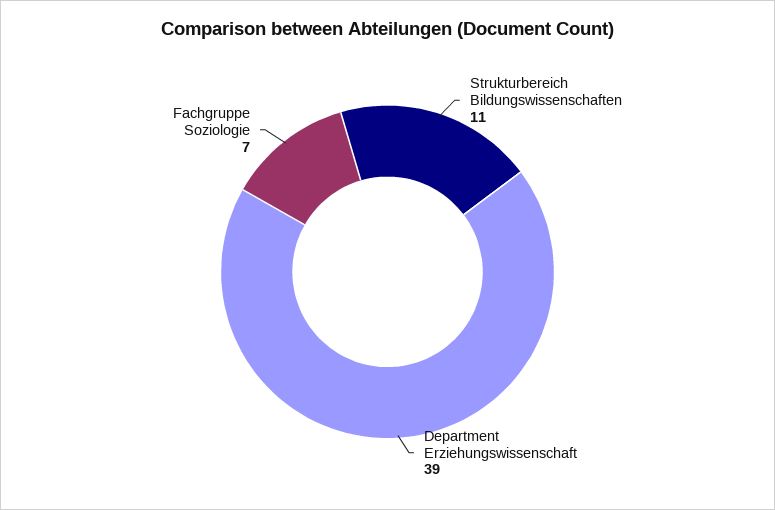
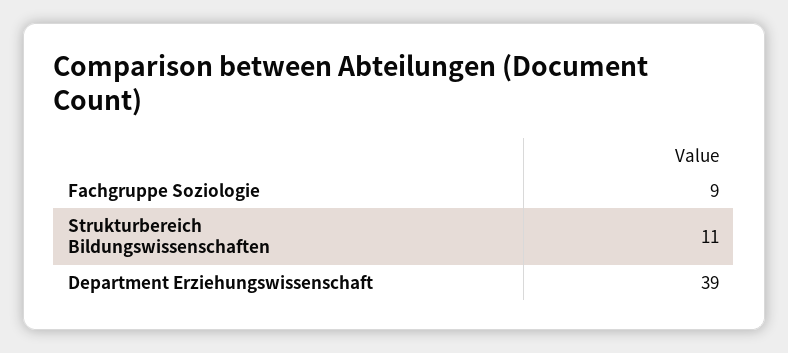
Fachgruppe Soziologie: 7 -> 9

